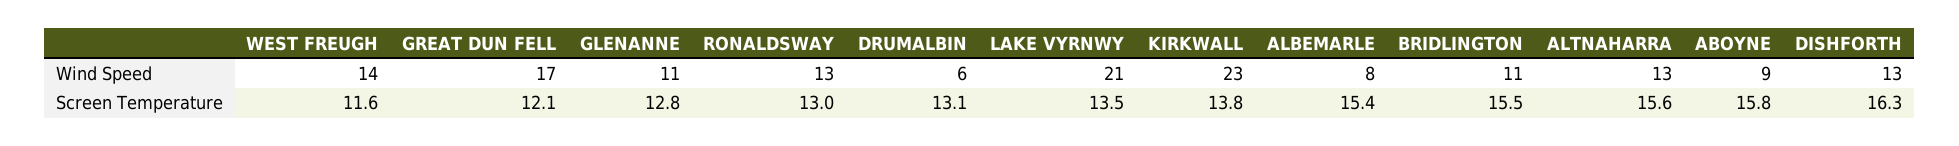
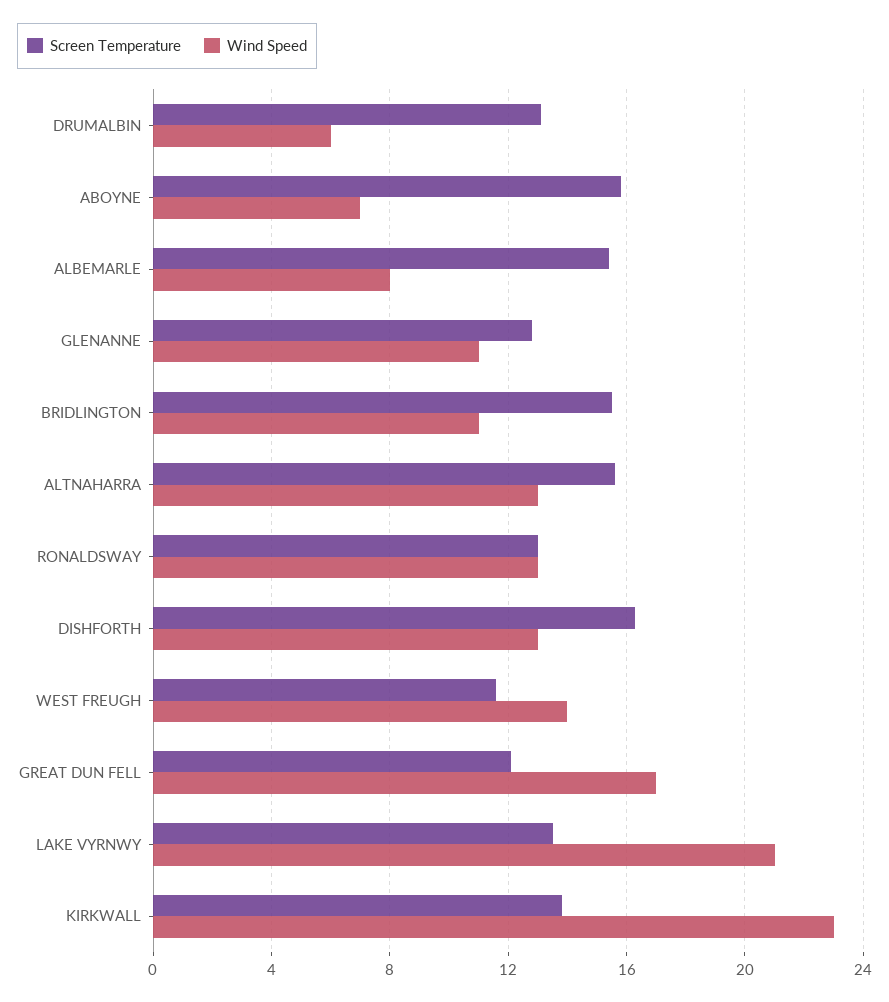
Wind Speed, ABOYNE: 9 -> 7

